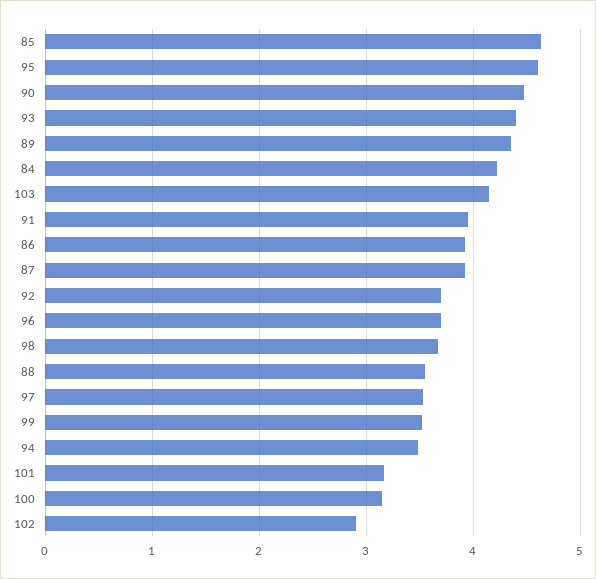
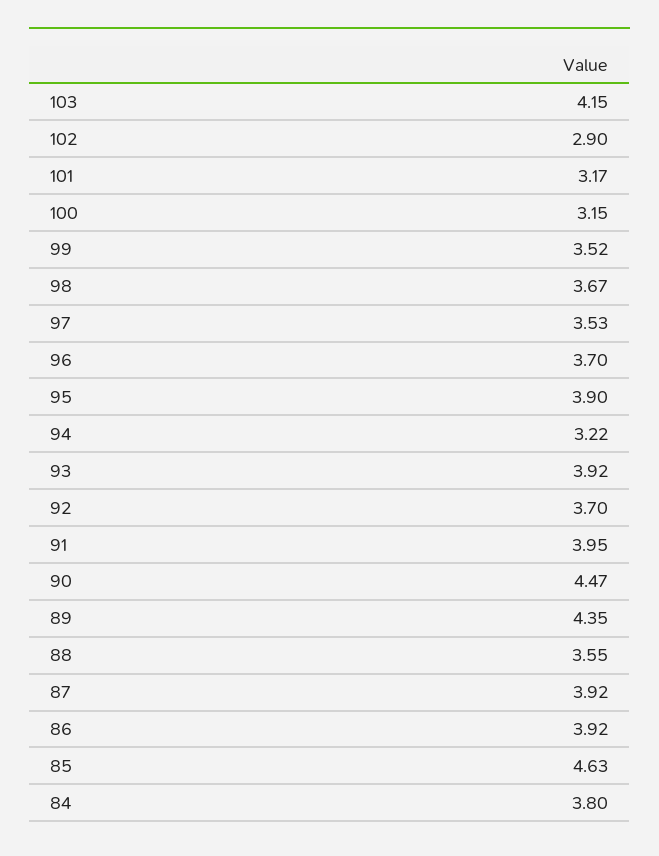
95: 4.6 -> 3.9
93: 4.4 -> 3.92
84: 4.2 -> 3.8
94: 3.5 -> 3.22

